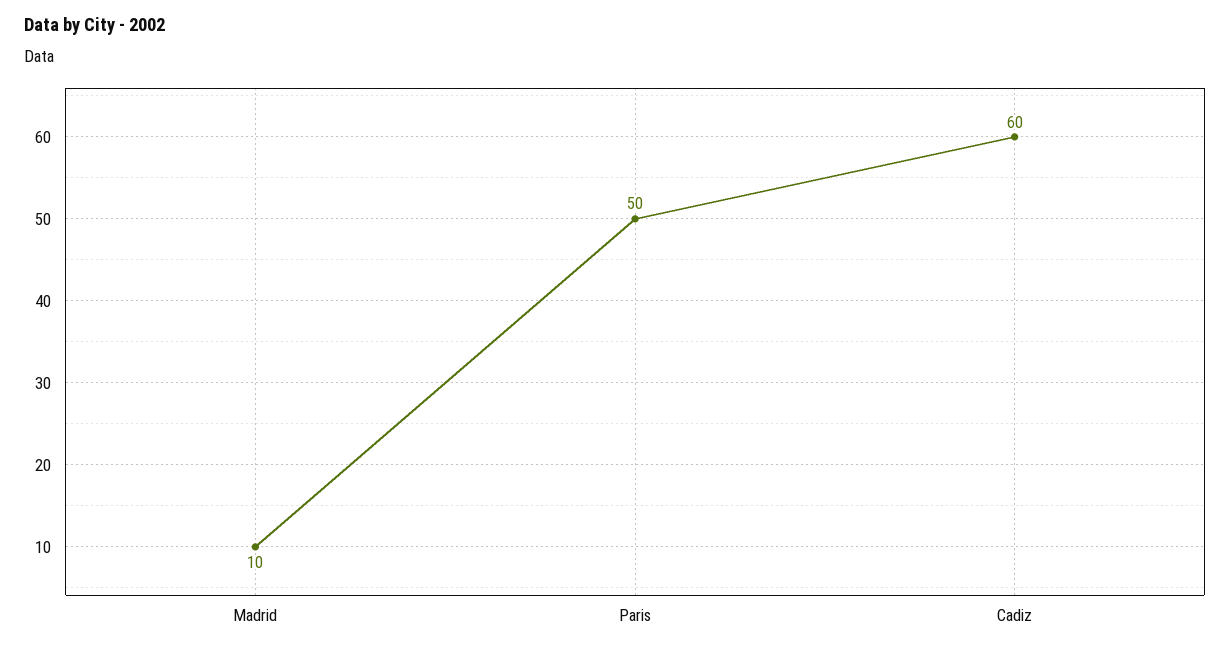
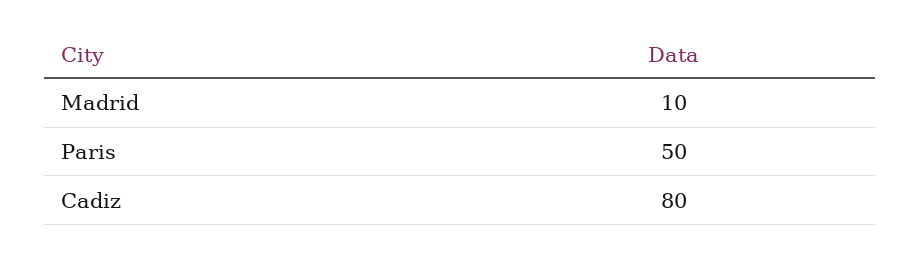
Cadiz: 60 -> 80

